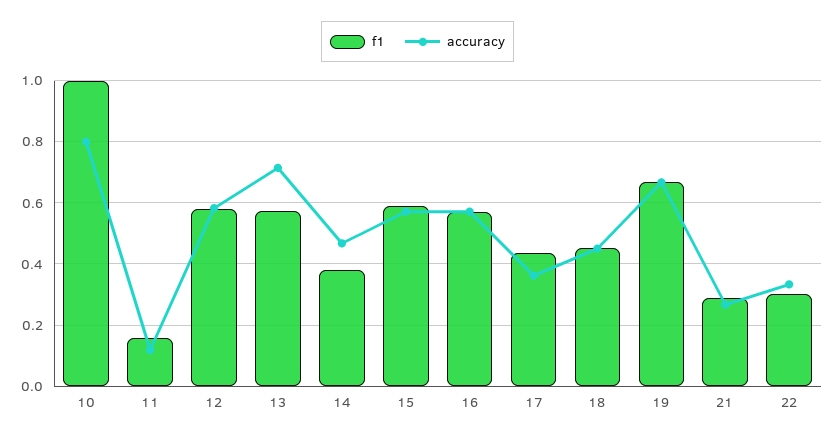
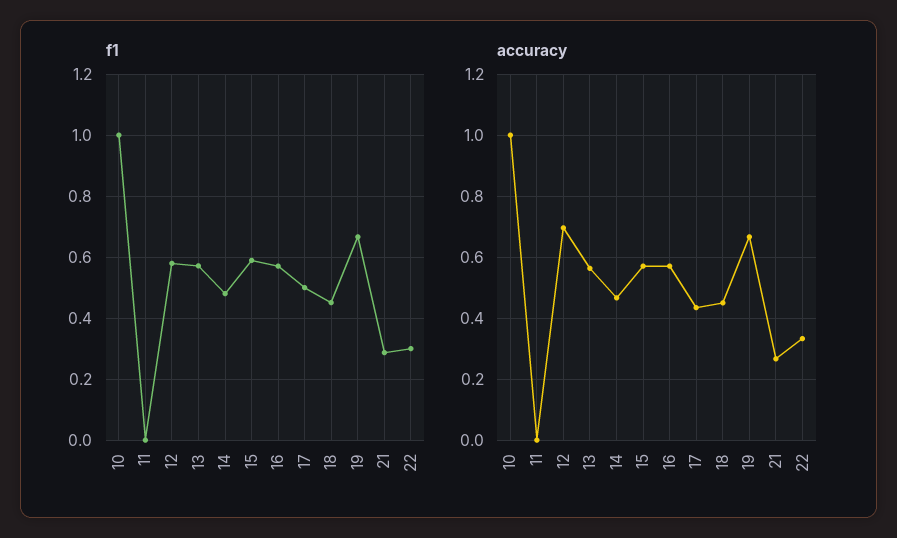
accuracy, 10: 0.8 -> 1
f1, 11: 0.16 -> 0
accuracy, 11: 0.12 -> 0
accuracy, 12: 0.58 -> 0.7
accuracy, 13: 0.72 -> 0.56
f1, 14: 0.38 -> 0.48
f1, 17: 0.44 -> 0.5
accuracy, 17: 0.36 -> 0.44

